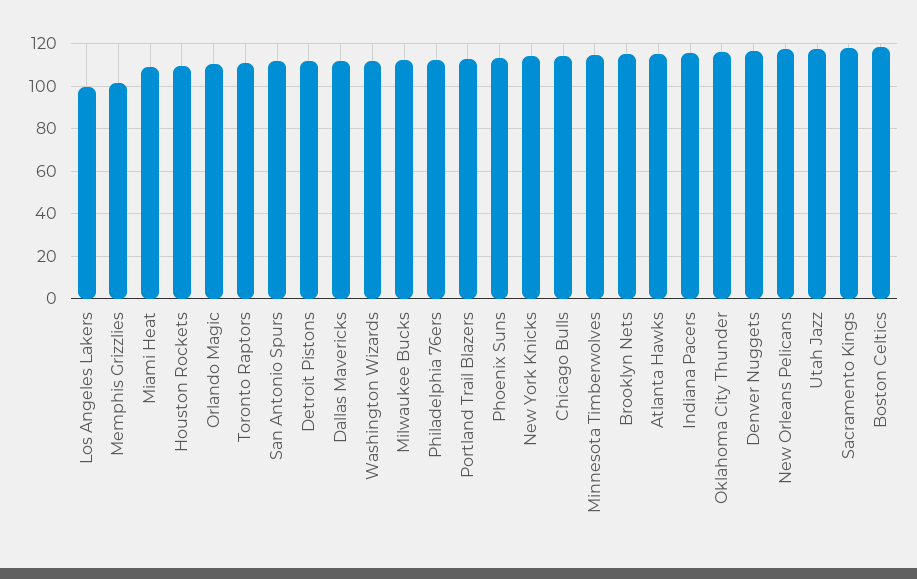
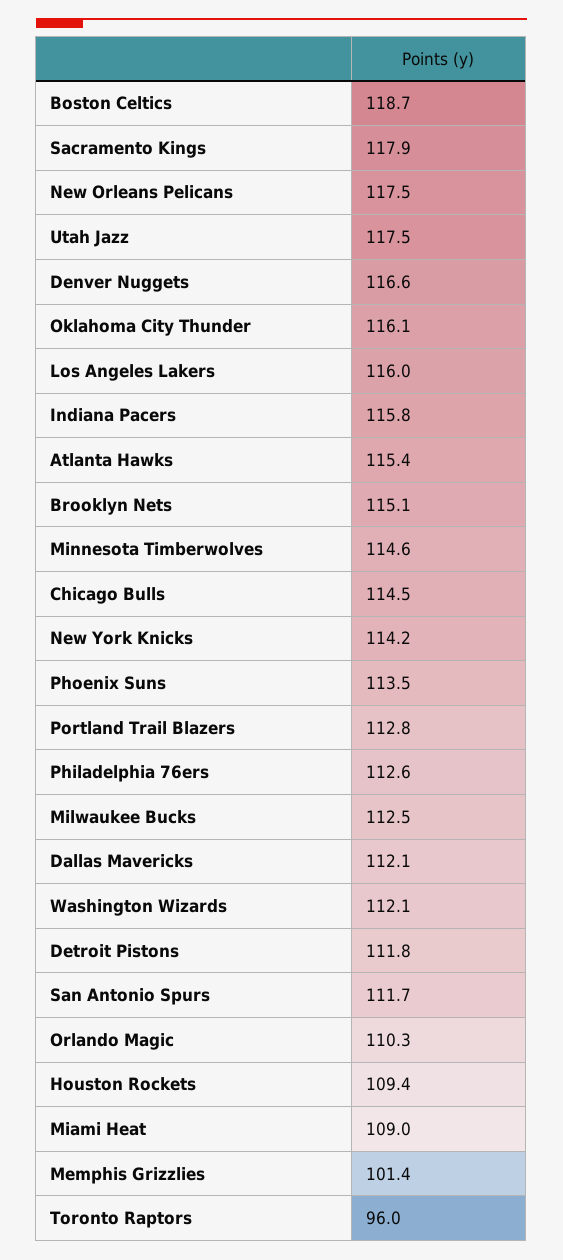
Los Angeles Lakers: 100 -> 116
Toronto Raptors: 110 -> 96

